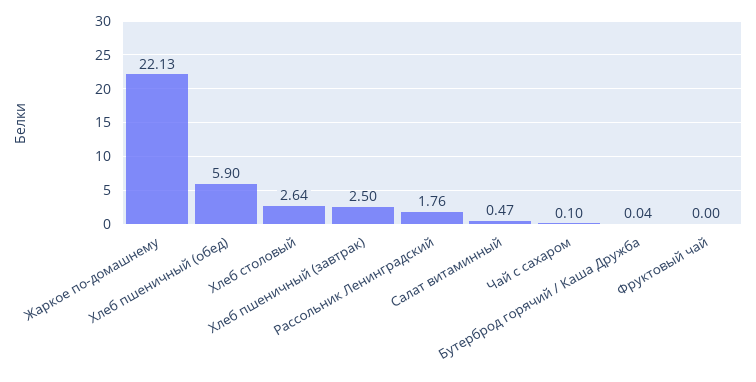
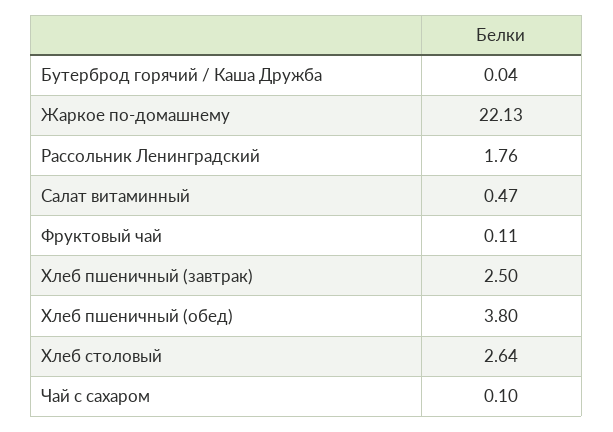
Хлеб пшеничный (обед): 5.9 -> 3.8
Фруктовый чай: 0 -> 0.11

